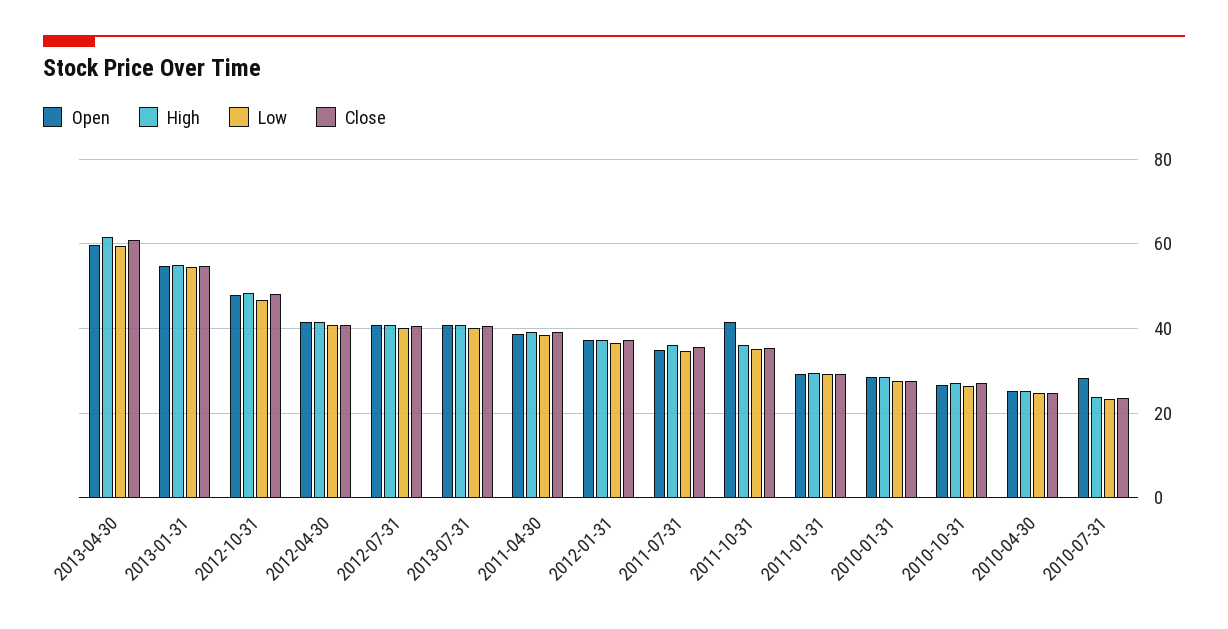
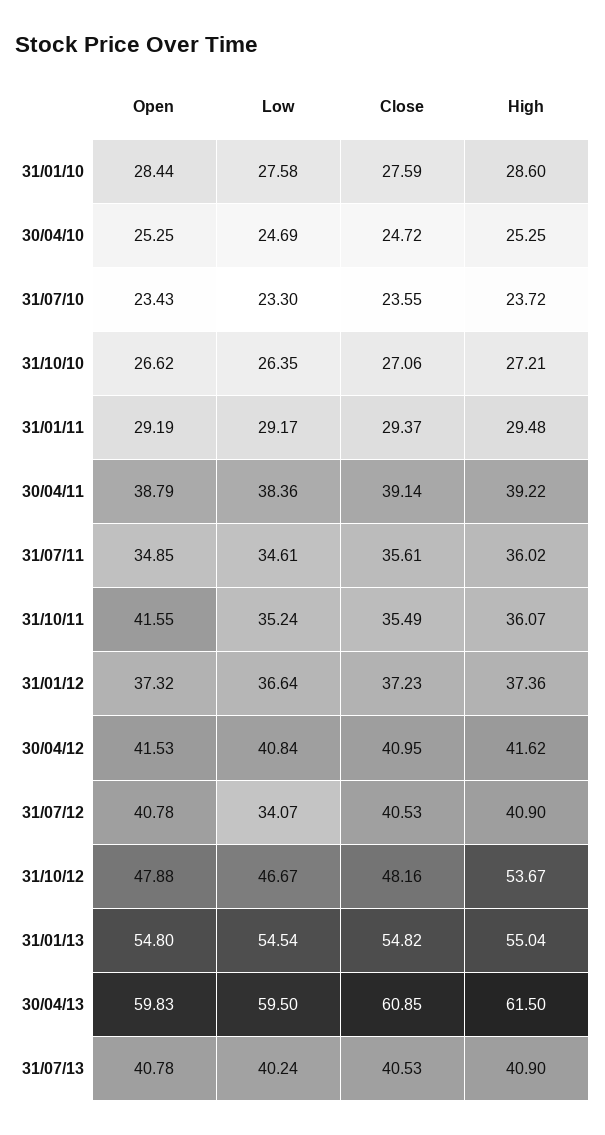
High, 2012-10-31: 48 -> 53.67
Low, 2012-07-31: 40 -> 34.07
Open, 2010-07-31: 28 -> 23.43

